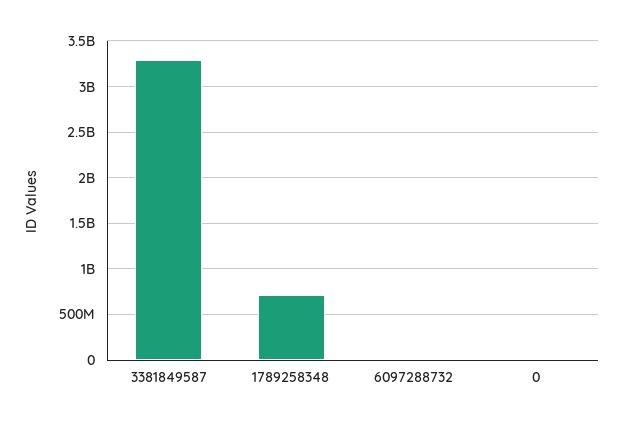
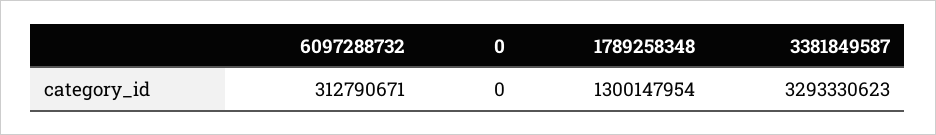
1789258348: 700000000 -> 1300147954
6097288732: 0 -> 312790671

